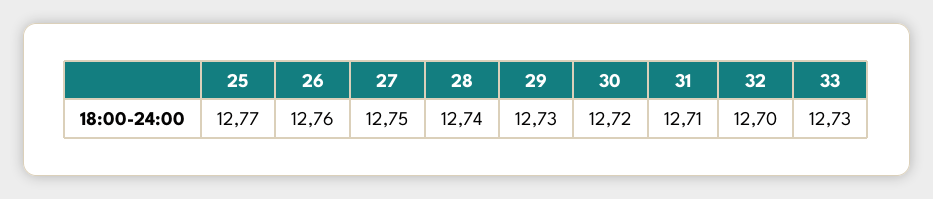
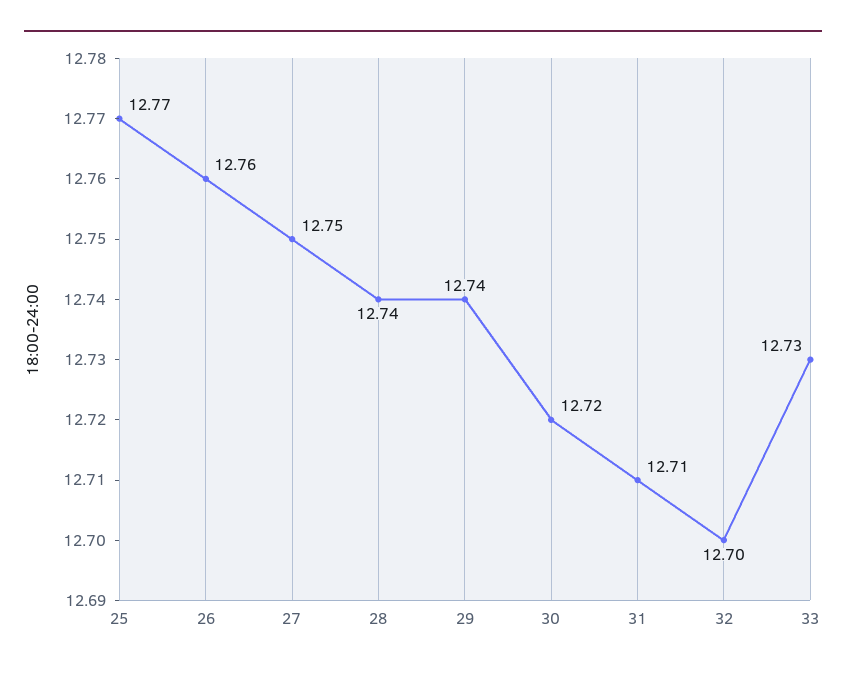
29: 12.73 -> 12.74

